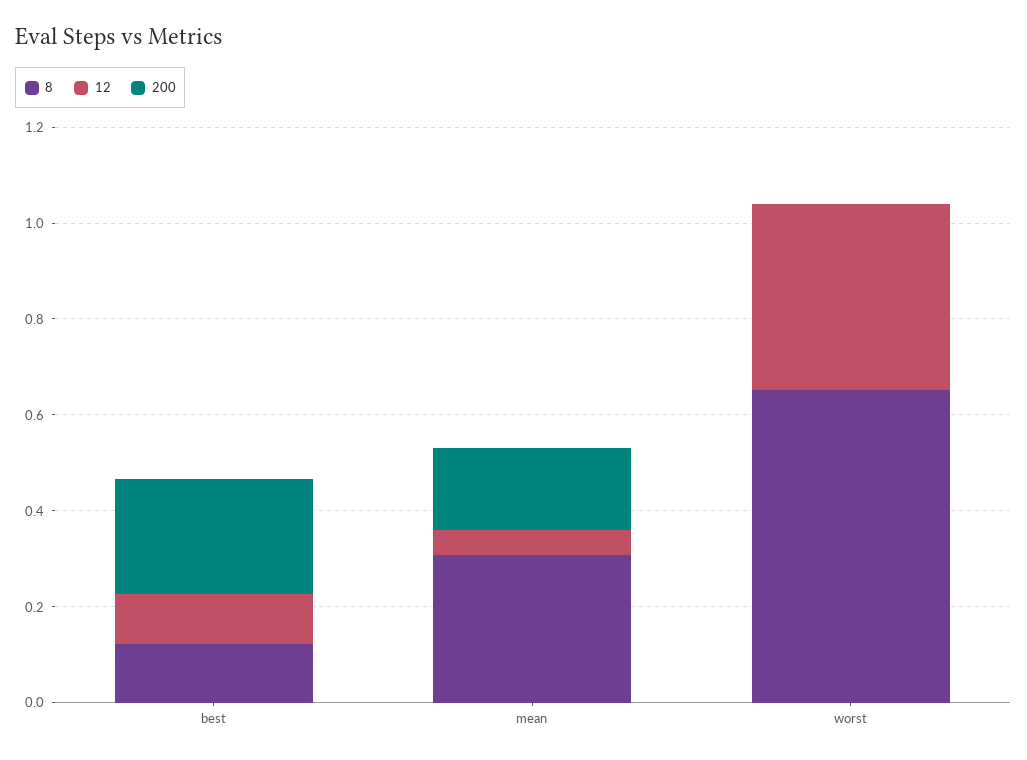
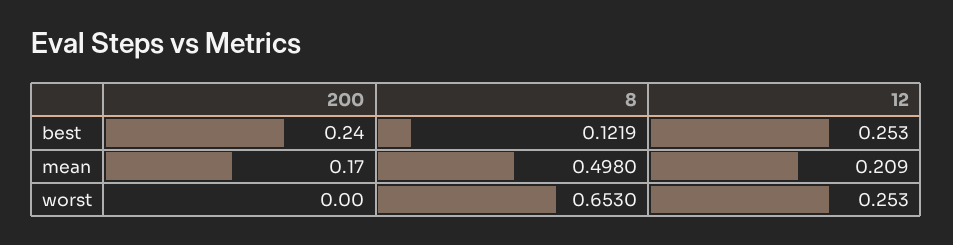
12, best: 0.1 -> 0.253
8, mean: 0.3 -> 0.498
12, mean: 0.05 -> 0.209
12, worst: 0.4 -> 0.253

